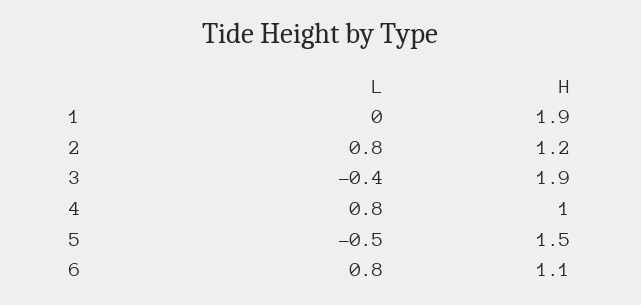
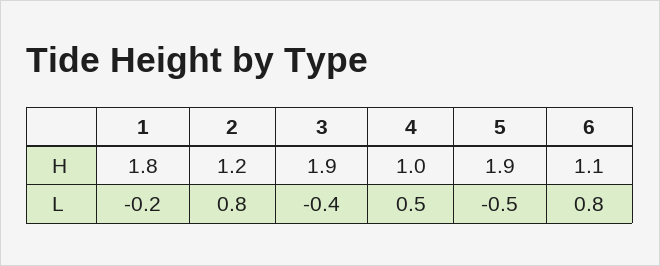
L, 1: 0 -> -0.2
H, 1: 1.9 -> 1.8
L, 4: 0.8 -> 0.5
H, 5: 1.5 -> 1.9

